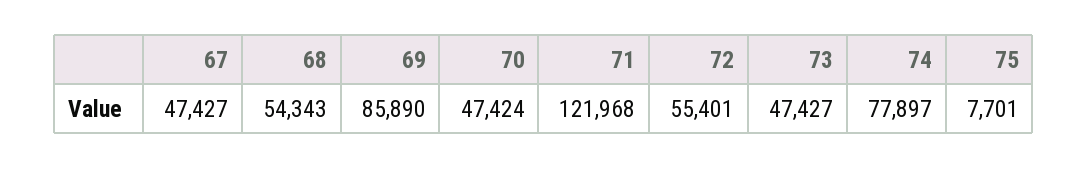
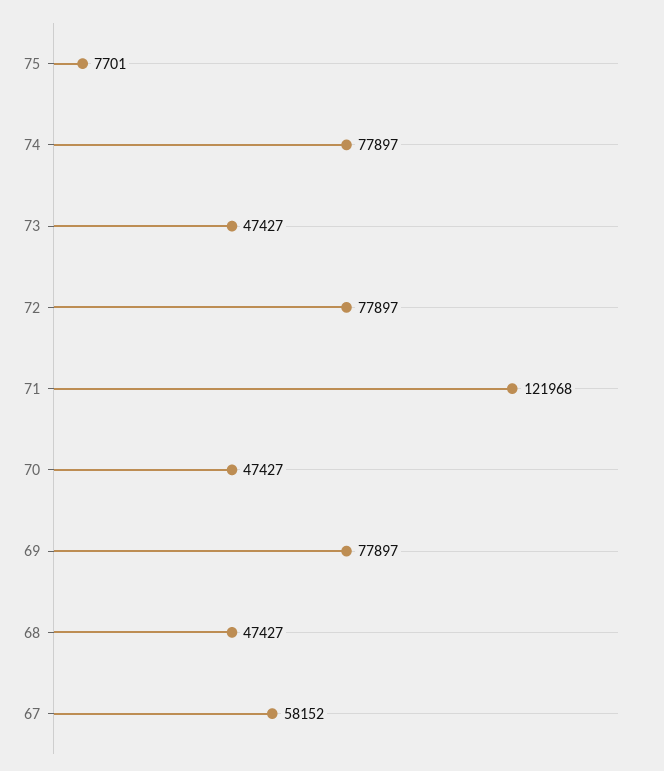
67: 47427 -> 58152
68: 54343 -> 47427
69: 85890 -> 77897
70: 47424 -> 47427
72: 55401 -> 77897

